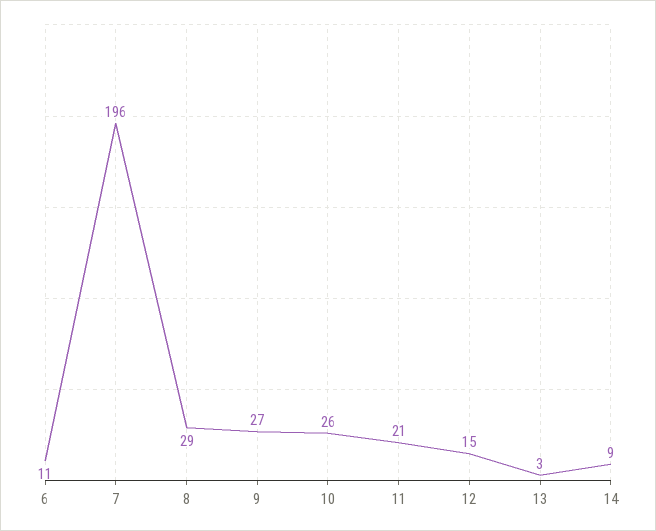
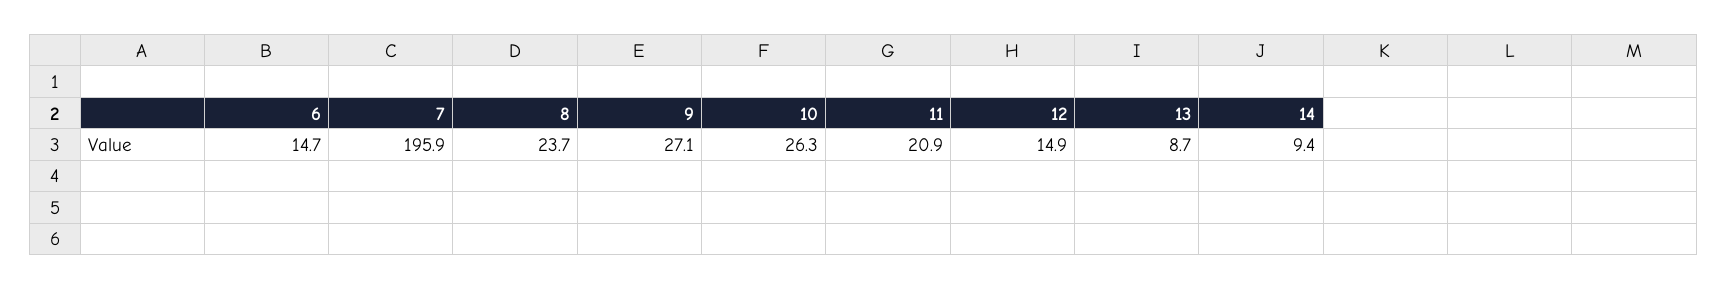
6: 11 -> 14.7
8: 29 -> 23.7
13: 3 -> 8.7

